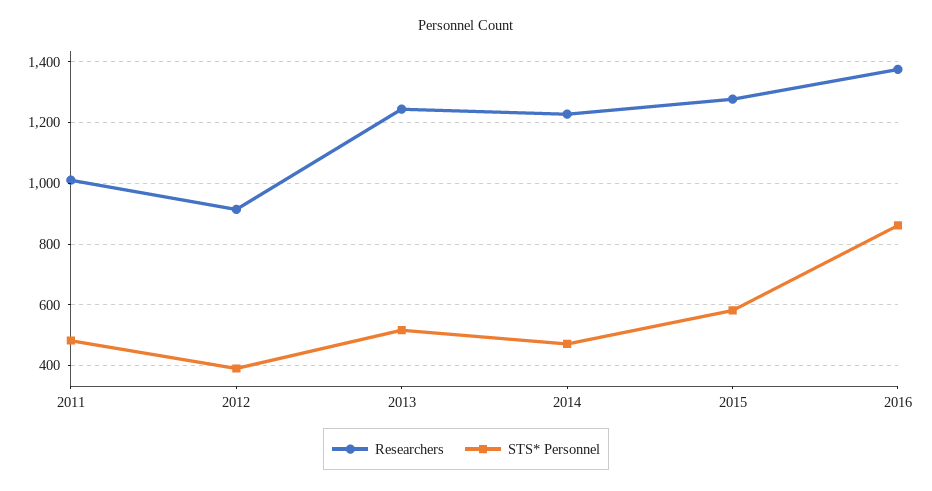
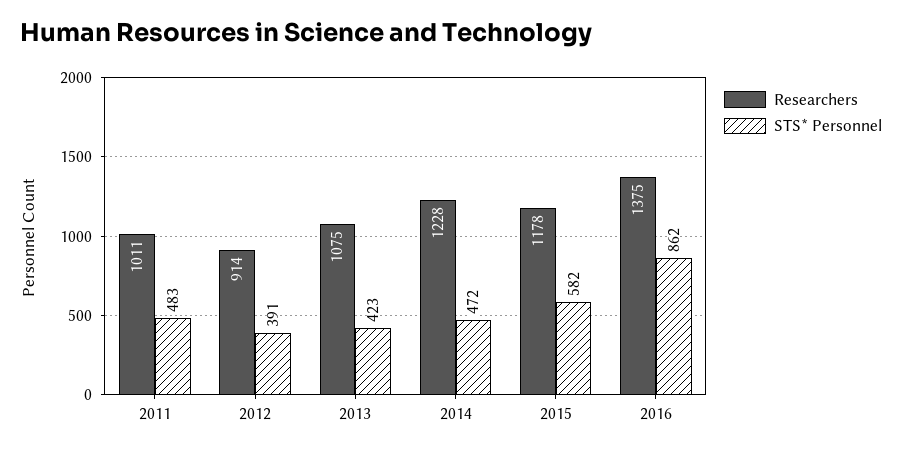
Researchers, 2013: 1240 -> 1075
STS* Personnel, 2013: 520 -> 423
Researchers, 2015: 1280 -> 1178

